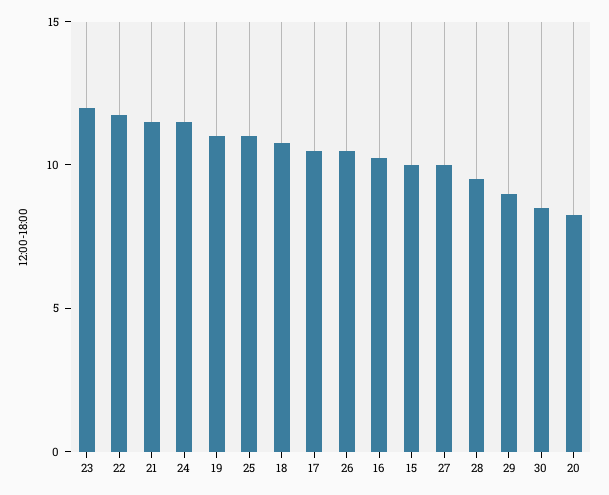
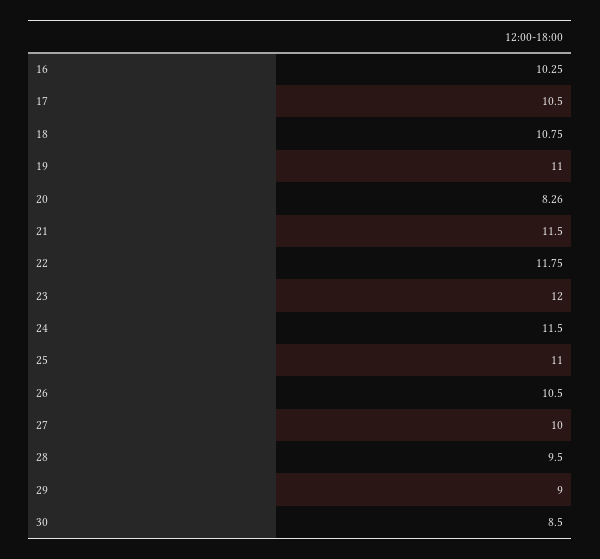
15: 10 -> none

